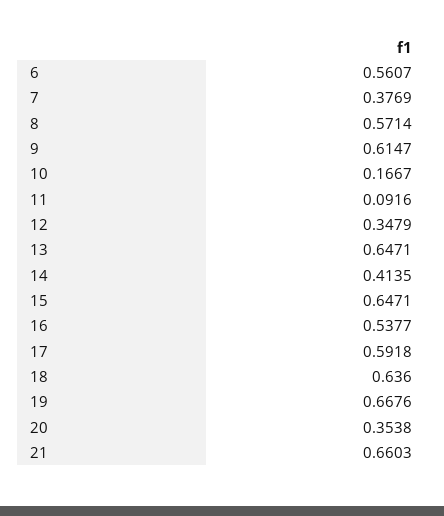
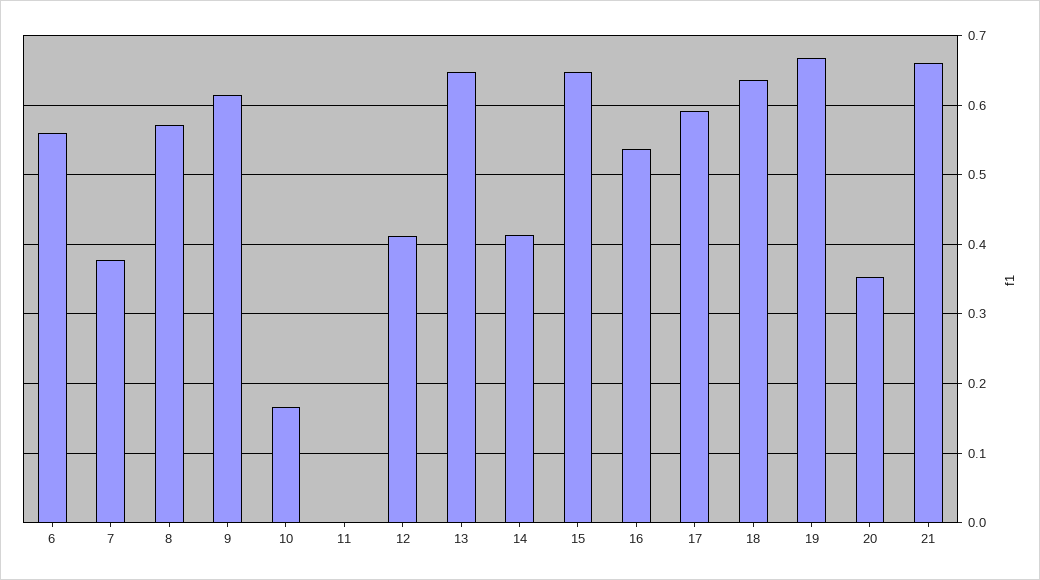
11: 0.0916 -> 0
12: 0.3479 -> 0.41

